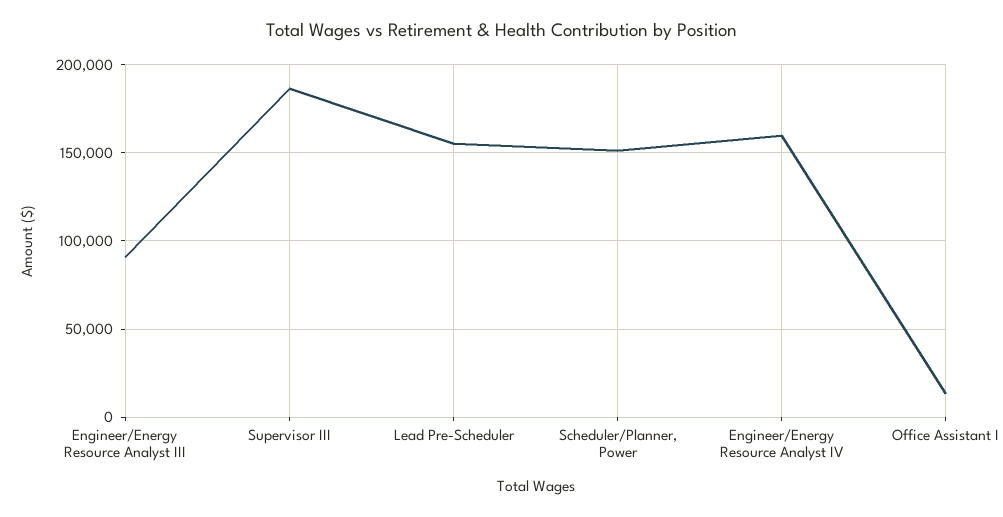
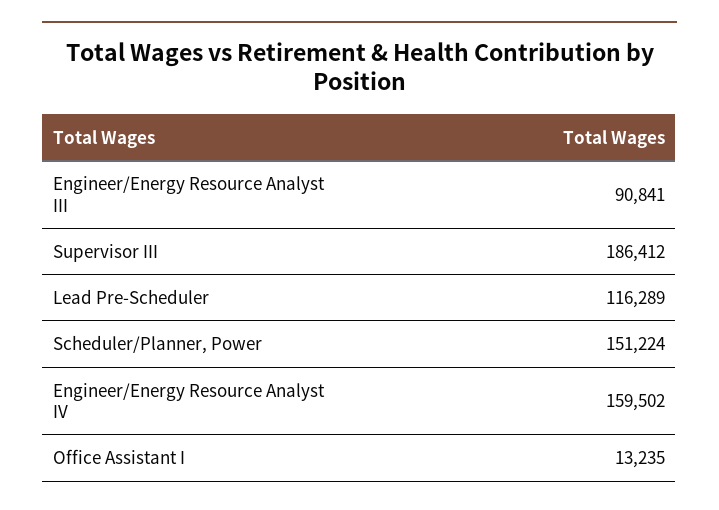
Lead Pre-Scheduler: 155000 -> 116289

